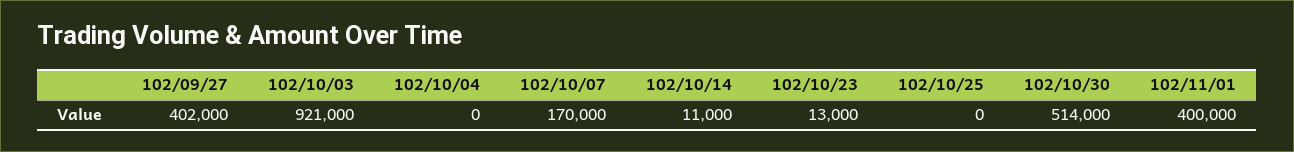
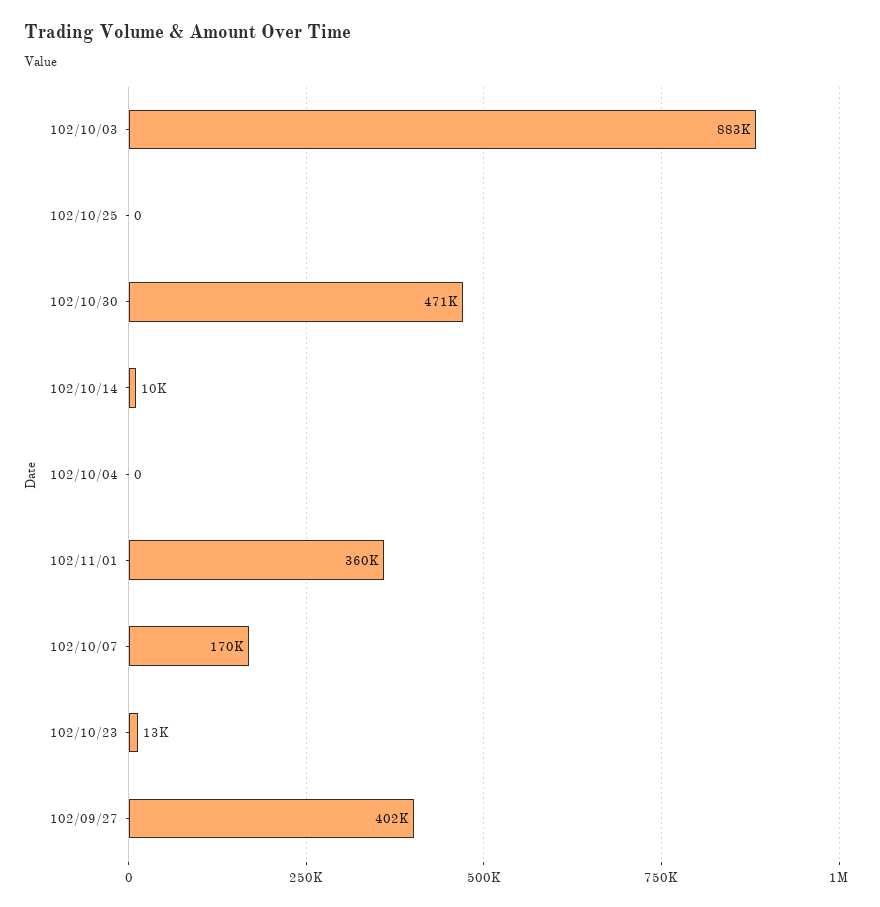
102/10/03: 921000 -> 883000
102/10/14: 11000 -> 10000
102/10/30: 514000 -> 471000
102/11/01: 400000 -> 360000

